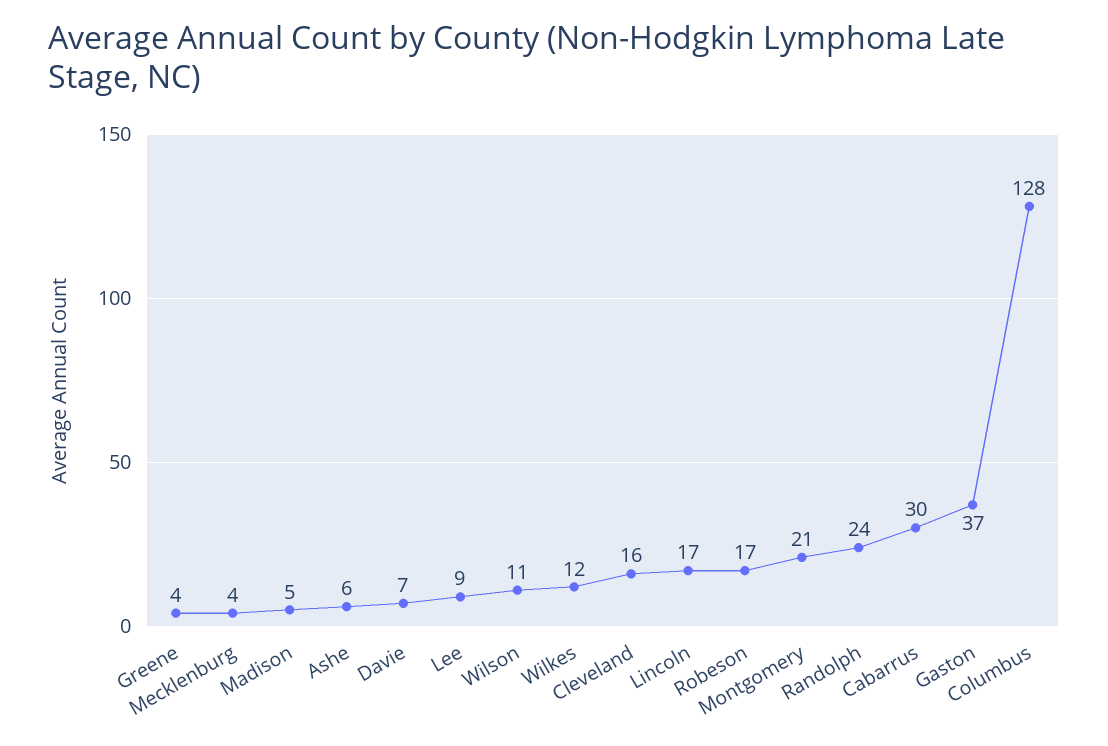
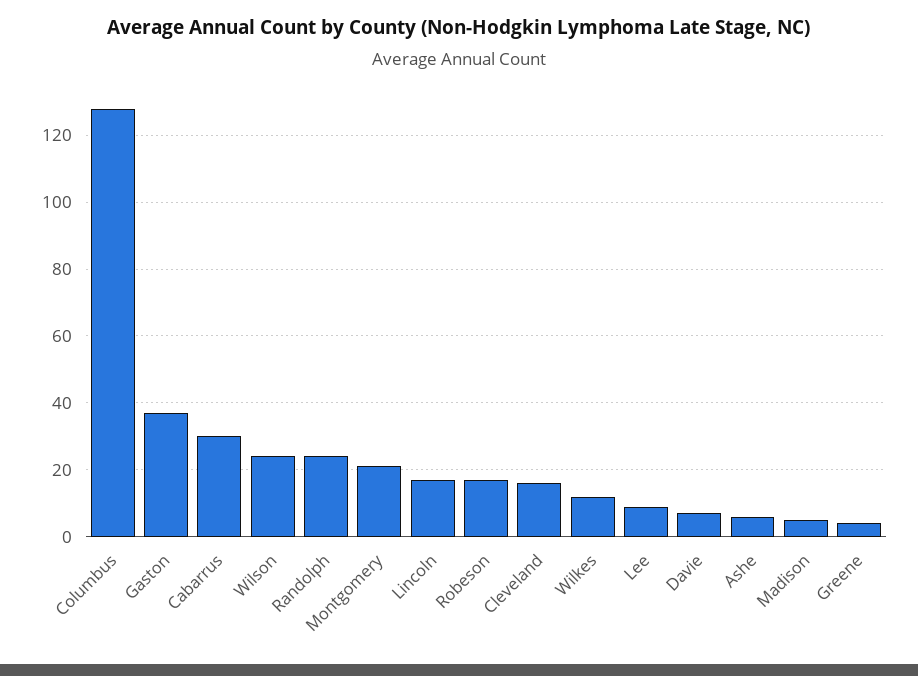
Mecklenburg: 4 -> none
Wilson: 11 -> 25

